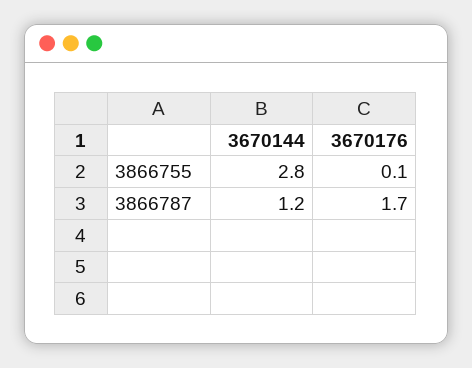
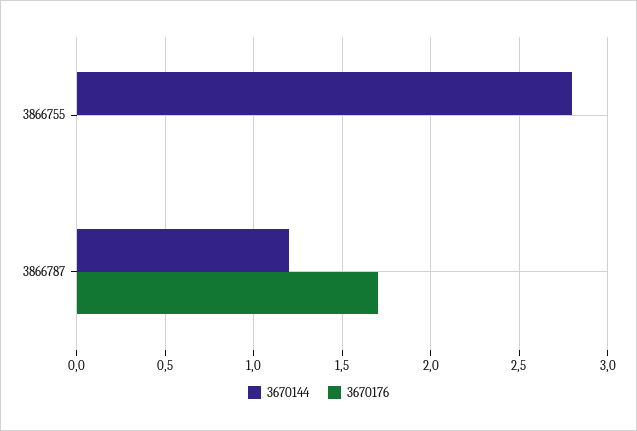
3670176, 3866755: 0.1 -> 0

